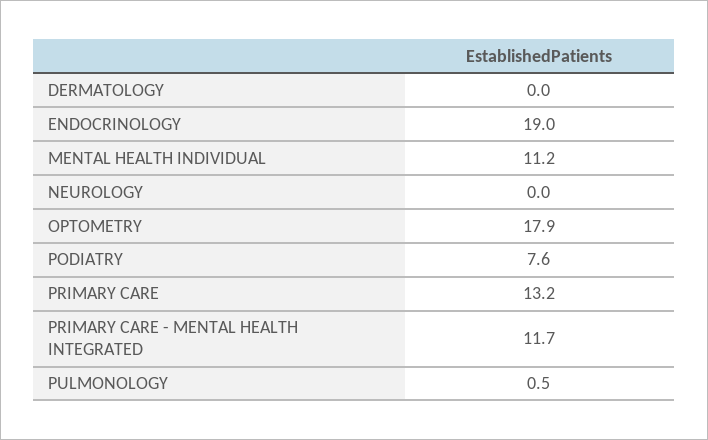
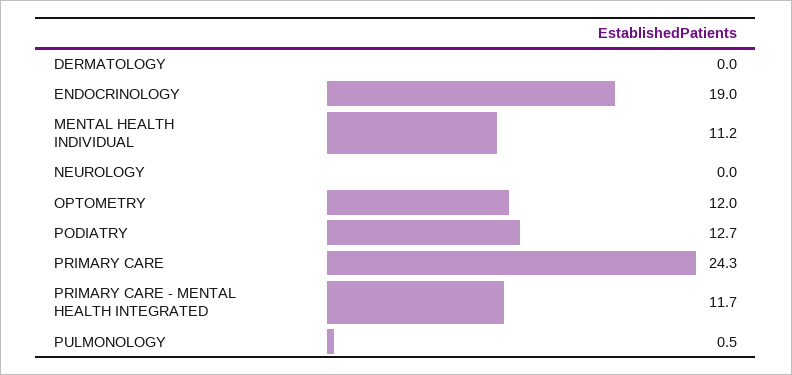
OPTOMETRY: 17.9 -> 12
PODIATRY: 7.6 -> 12.7
PRIMARY CARE: 13.2 -> 24.3

